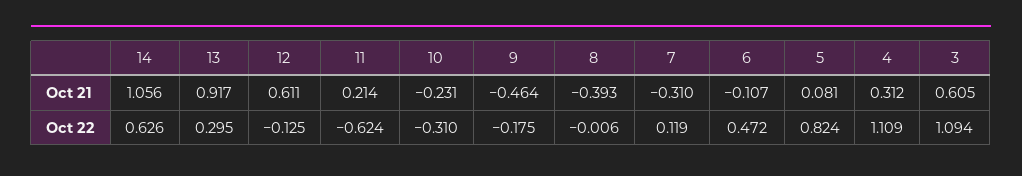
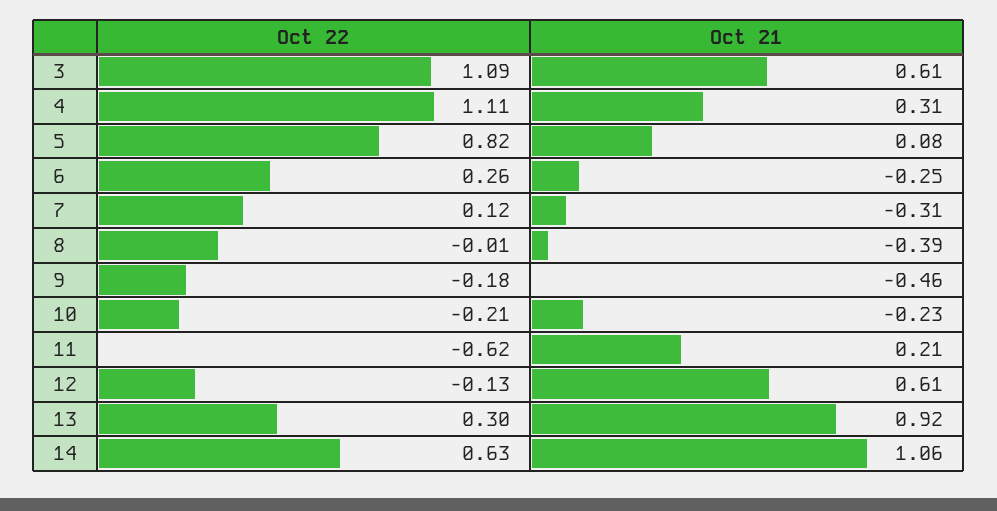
6, Oct 21: -0.107 -> -0.25
10, Oct 22: -0.31 -> -0.21
6, Oct 22: 0.472 -> 0.26

